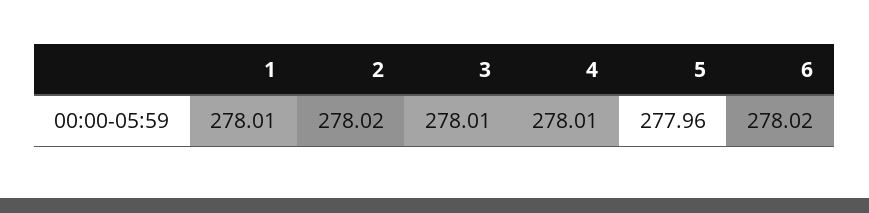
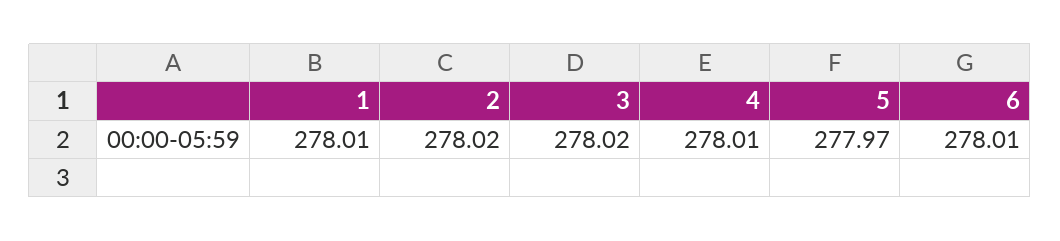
3: 278.01 -> 278.02
5: 277.96 -> 277.97
6: 278.02 -> 278.01

